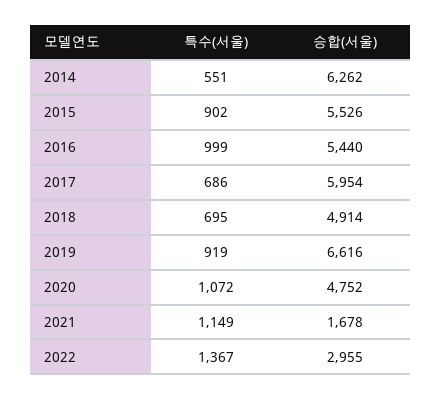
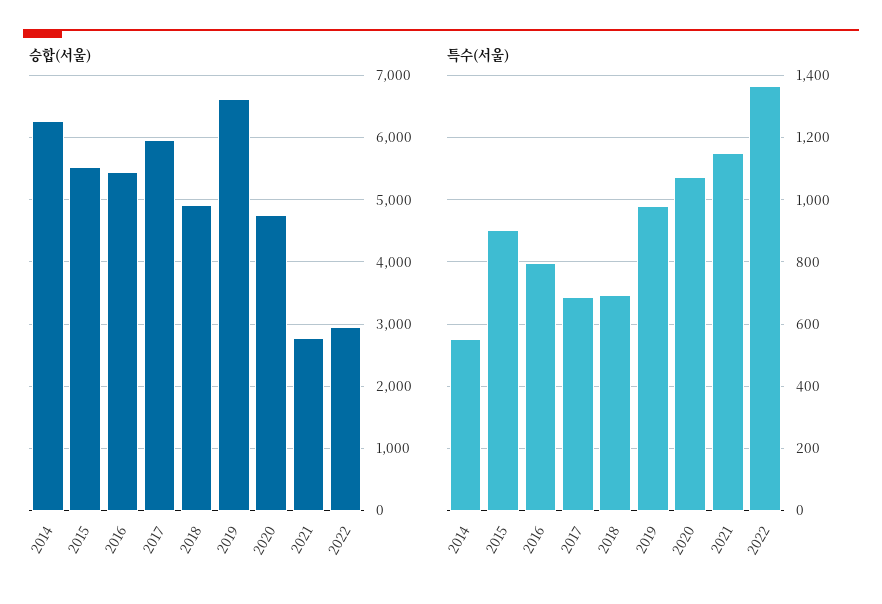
특수(서울), 2016: 999 -> 800
특수(서울), 2019: 919 -> 980
승합(서울), 2021: 1678 -> 2800

